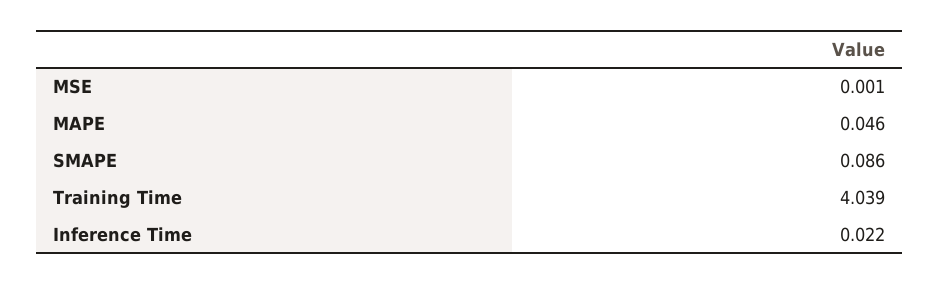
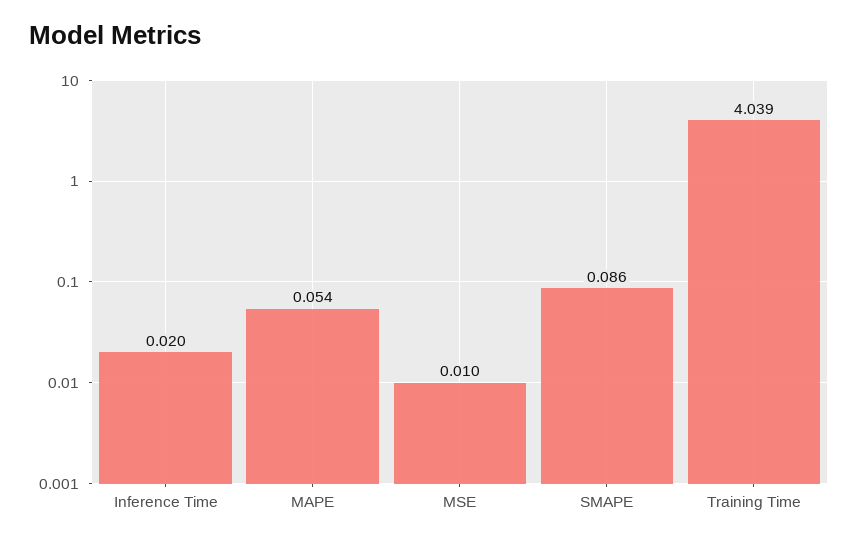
MSE: 0.001 -> 0.01
MAPE: 0.046 -> 0.054
Inference Time: 0.022 -> 0.02

